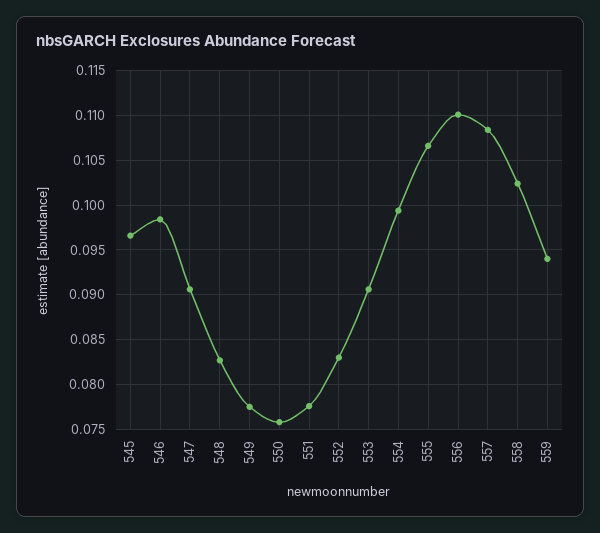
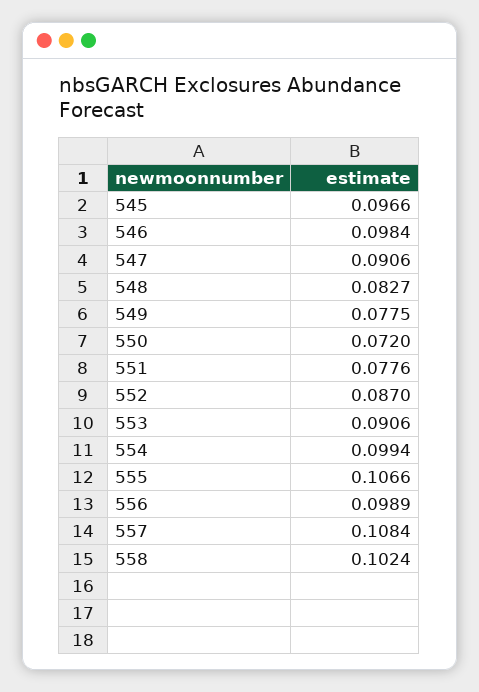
550: 0.076 -> 0.072
552: 0.083 -> 0.087
556: 0.11 -> 0.0989
559: 0.094 -> none

